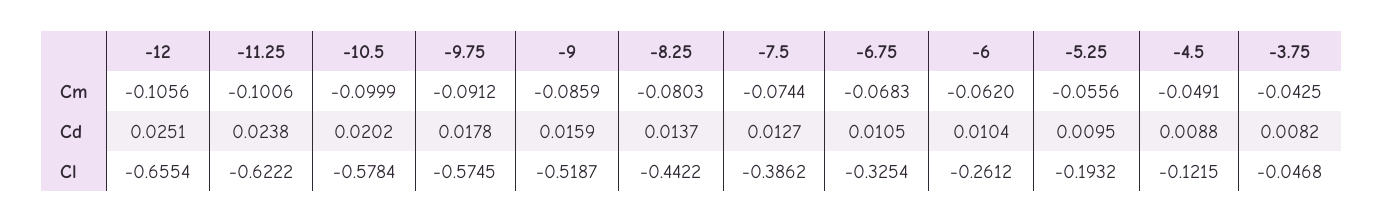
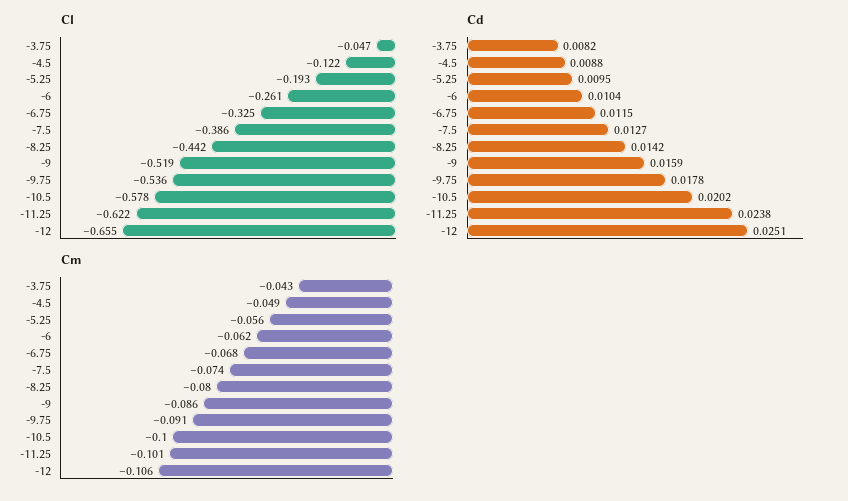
Cd, -8.25: 0.0137 -> 0.0142
Cd, -6.75: 0.0105 -> 0.0115
Cl, -9.75: -0.5745 -> -0.536

